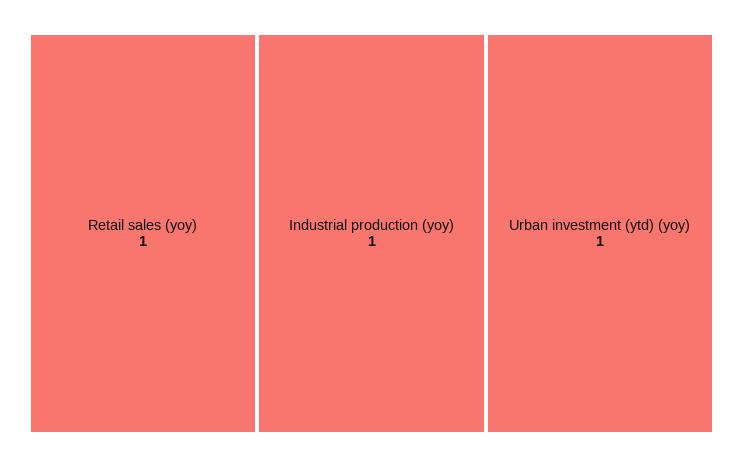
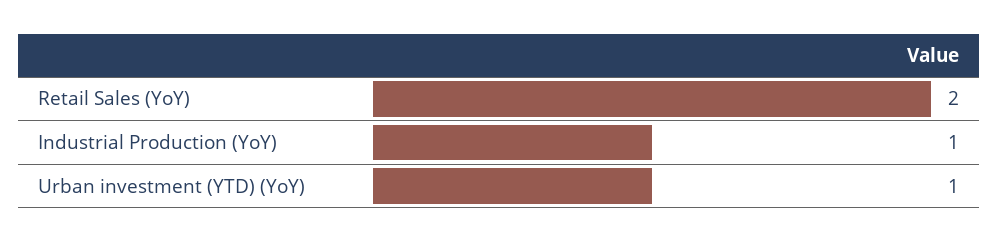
Retail sales (yoy): 1 -> 2

